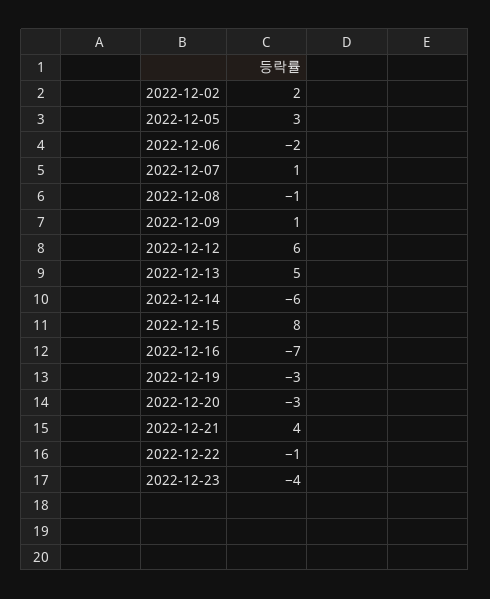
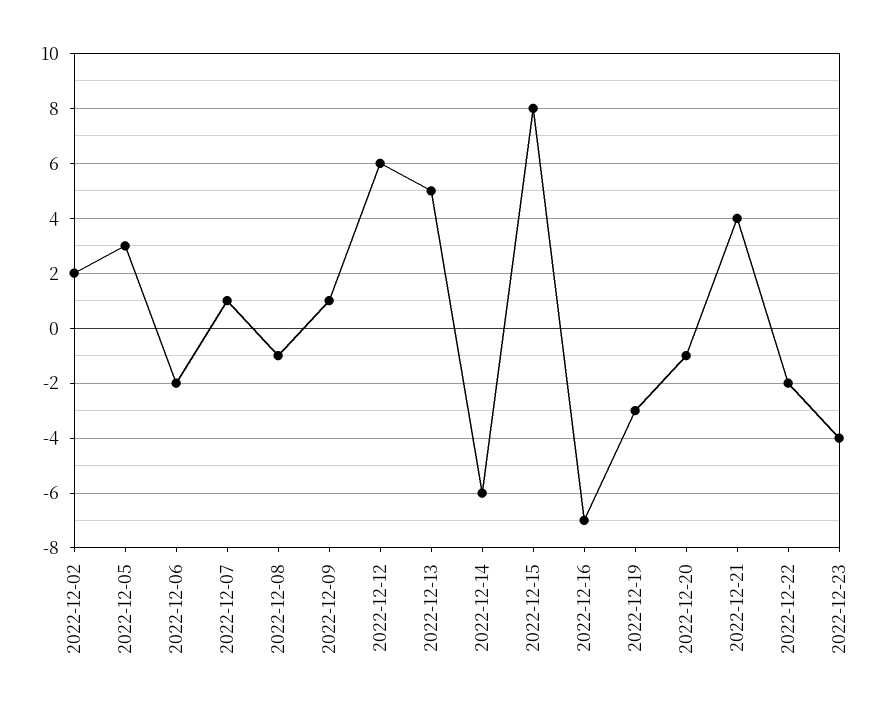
2022-12-20: -3 -> -1
2022-12-22: -1 -> -2

